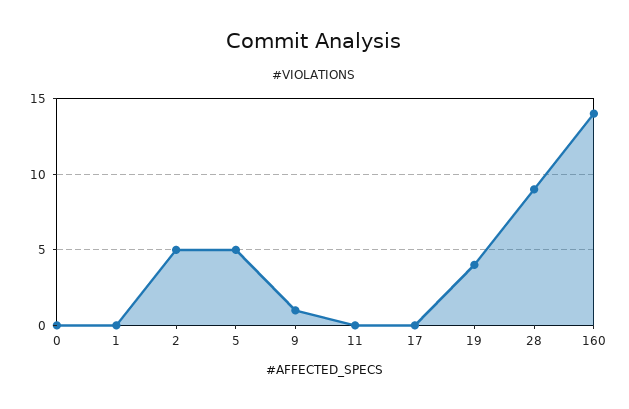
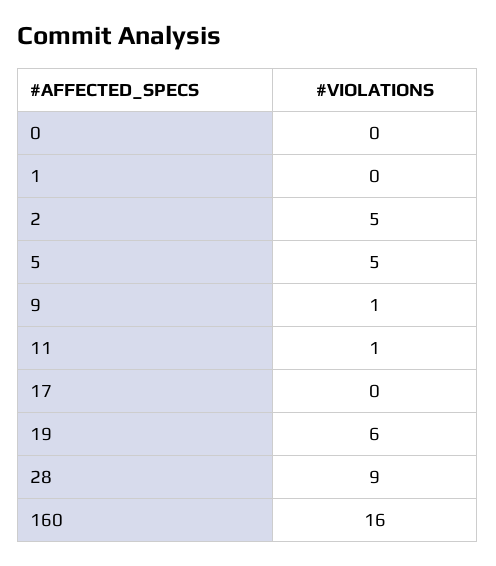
11: 0 -> 1
19: 4 -> 6
160: 14 -> 16

